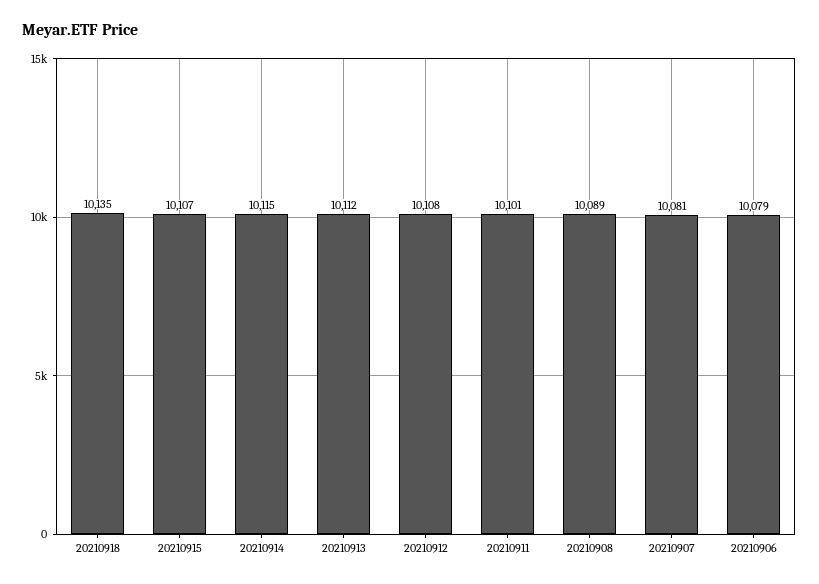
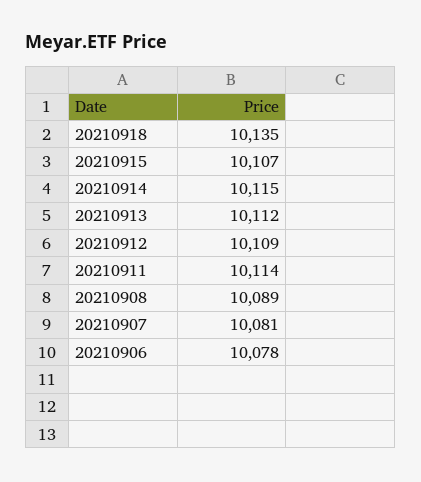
20210912: 10108 -> 10109
20210911: 10101 -> 10114
20210906: 10079 -> 10078

